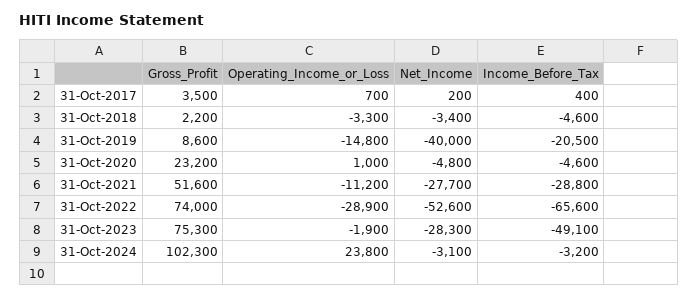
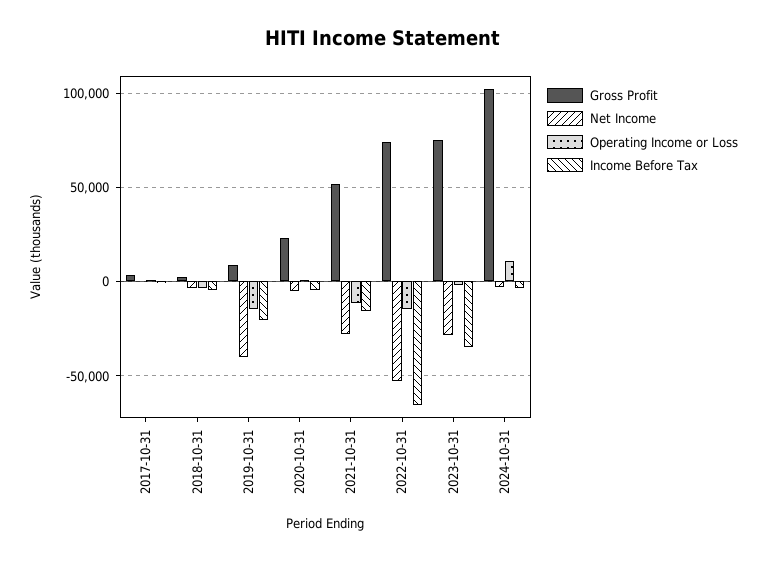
Income_Before_Tax, 31-Oct-2021: -28800 -> -15000
Operating_Income_or_Loss, 31-Oct-2022: -28900 -> -15000
Income_Before_Tax, 31-Oct-2023: -49100 -> -35000
Operating_Income_or_Loss, 31-Oct-2024: 23800 -> 10000

